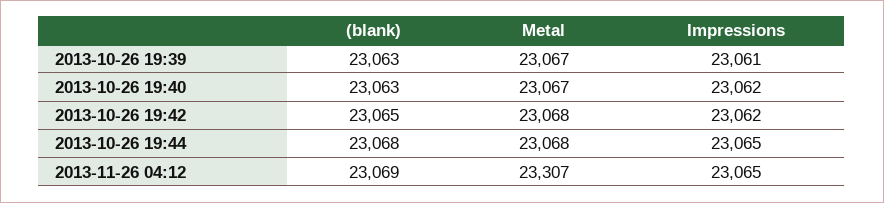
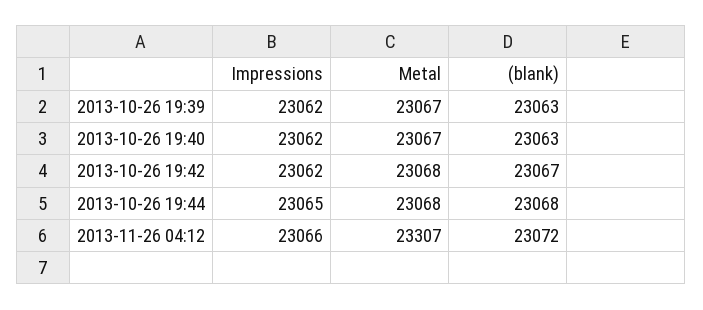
Impressions, 2013-10-26 19:39: 23061 -> 23062
(blank), 2013-10-26 19:42: 23065 -> 23067
(blank), 2013-11-26 04:12: 23069 -> 23072
Impressions, 2013-11-26 04:12: 23065 -> 23066

